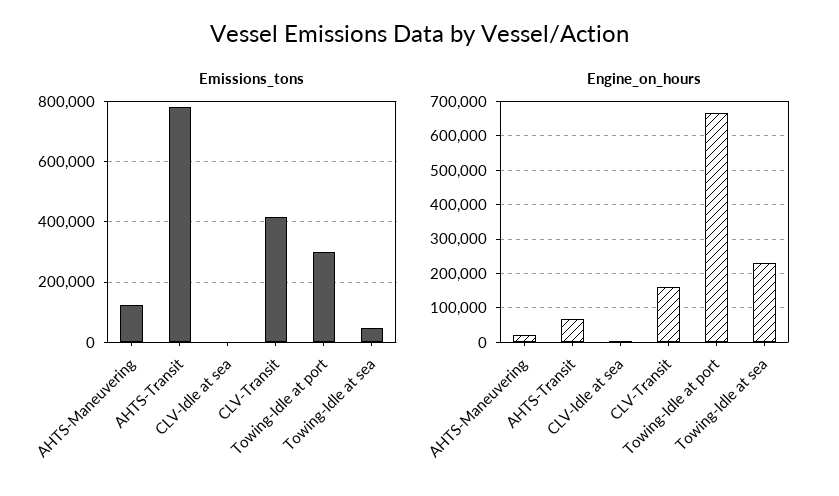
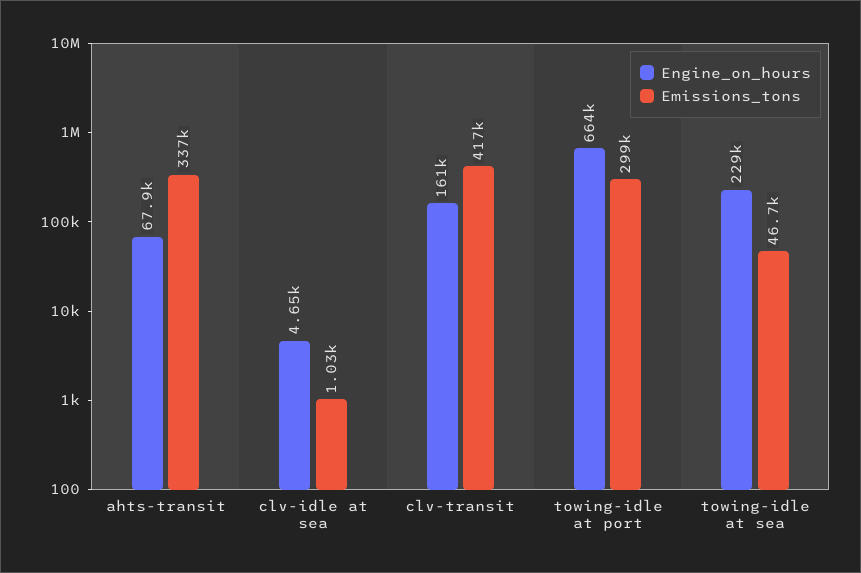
Emissions_tons, AHTS-Maneuvering: 120000 -> none
Emissions_tons, AHTS-Transit: 780000 -> 337000
Engine_on_hours, AHTS-Maneuvering: 20000 -> none

